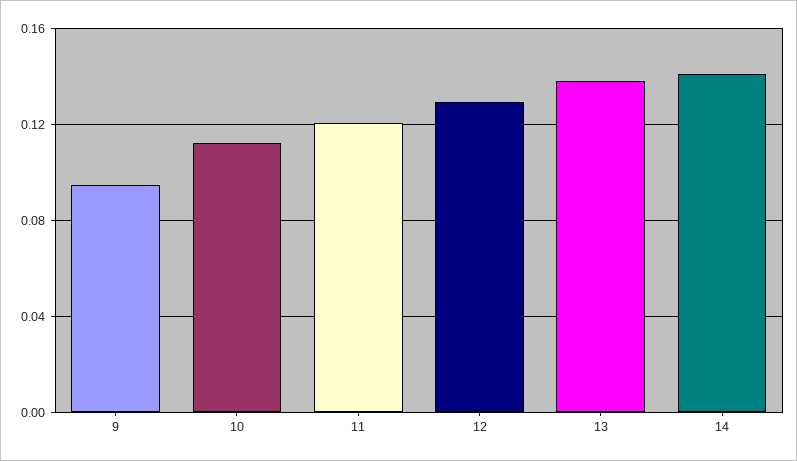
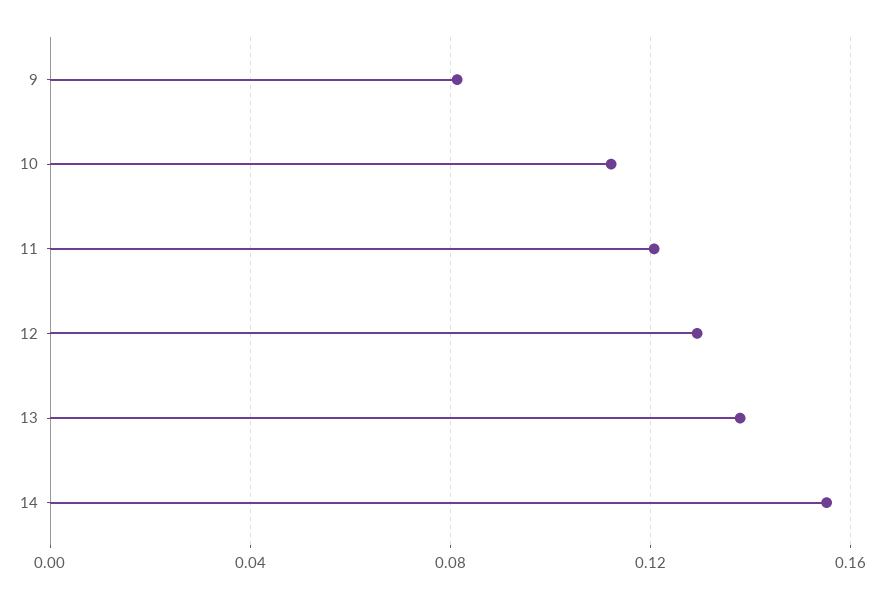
9: 0.095 -> 0.08
14: 0.14 -> 0.155

